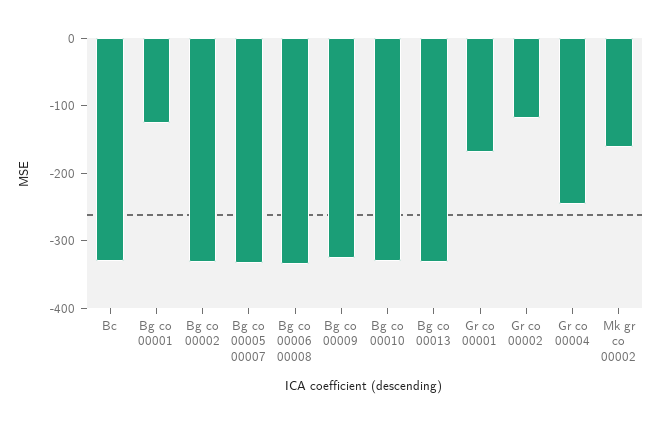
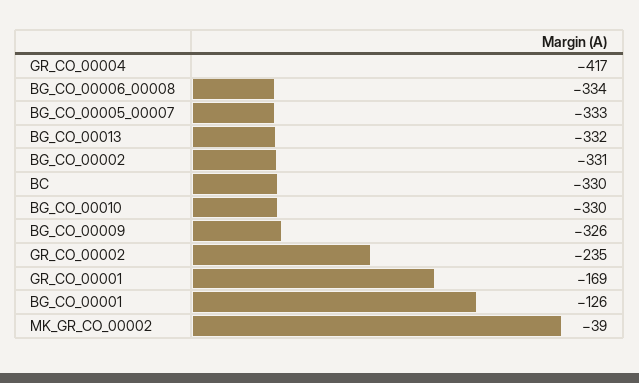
Gr co 00002: -120 -> -235
Gr co 00004: -240 -> -417
Mk gr co 00002: -160 -> -39

